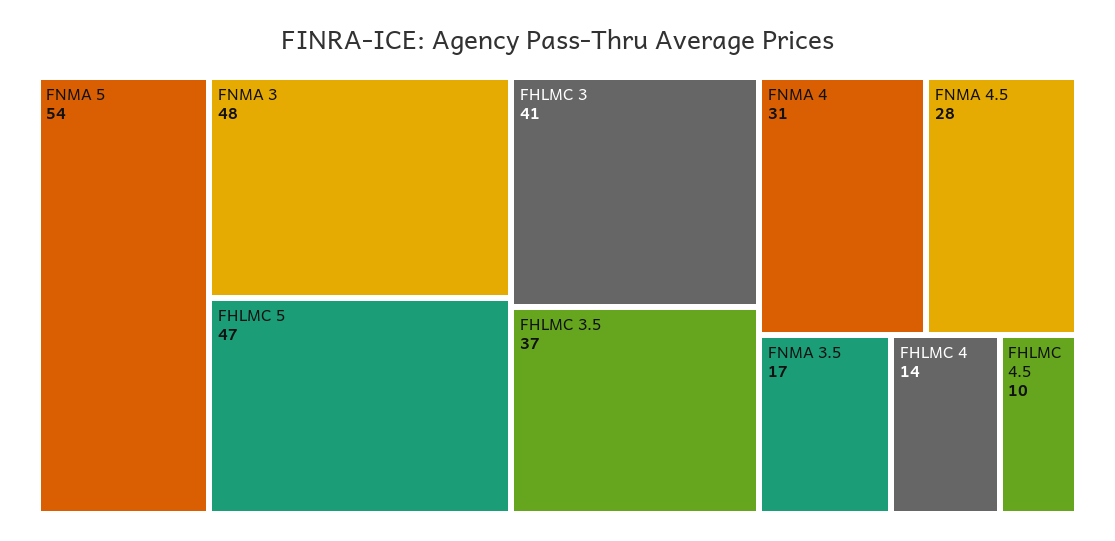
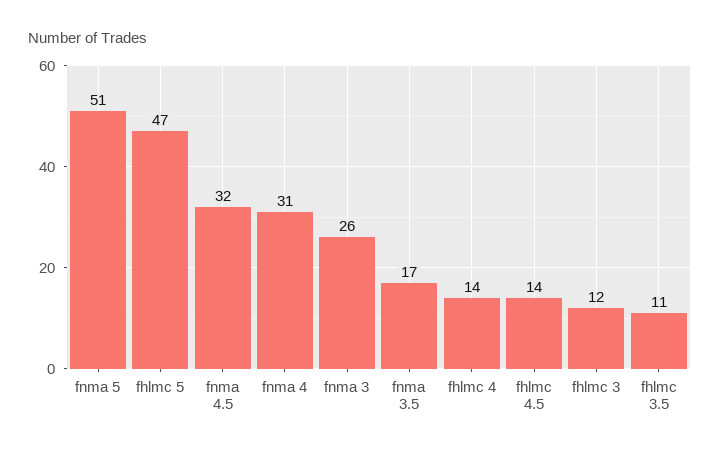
FNMA 5: 54 -> 51
FNMA 3: 48 -> 26
FHLMC 3: 41 -> 12
FHLMC 3.5: 37 -> 11
FNMA 4.5: 28 -> 32
FHLMC 4.5: 10 -> 14

